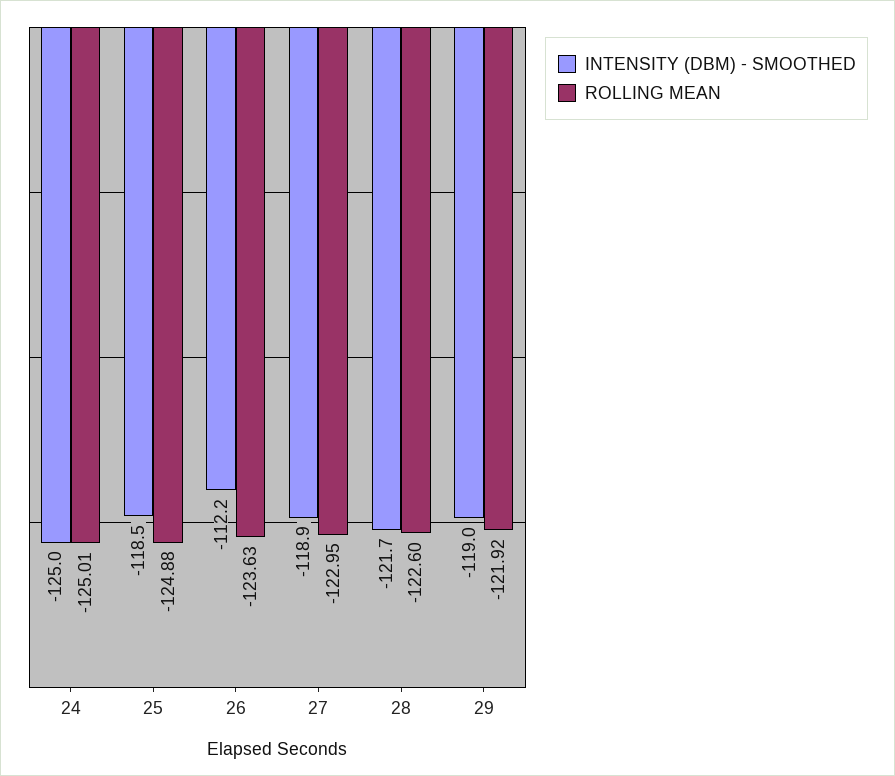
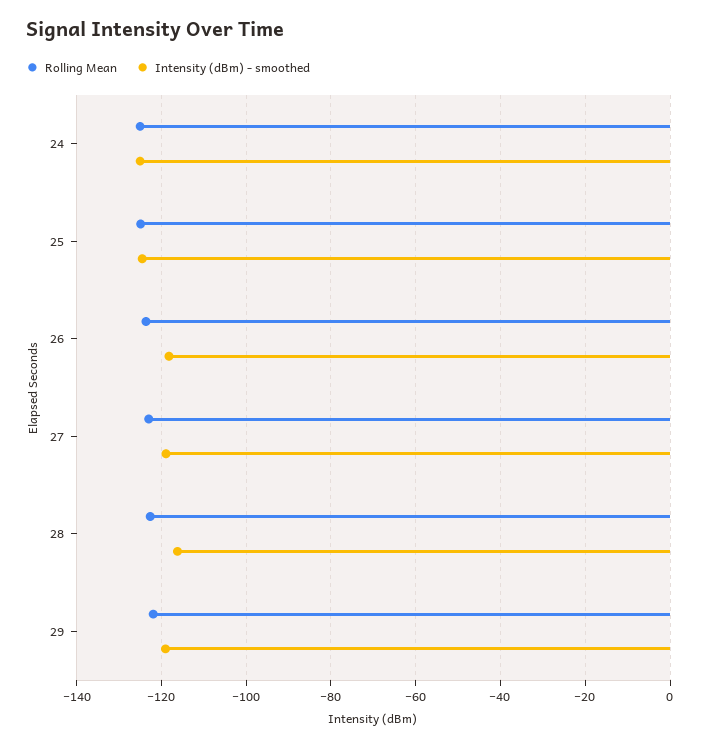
INTENSITY (DBM) - SMOOTHED, 25: -118.5 -> -124
INTENSITY (DBM) - SMOOTHED, 26: -112.2 -> -118
INTENSITY (DBM) - SMOOTHED, 28: -121.7 -> -116

